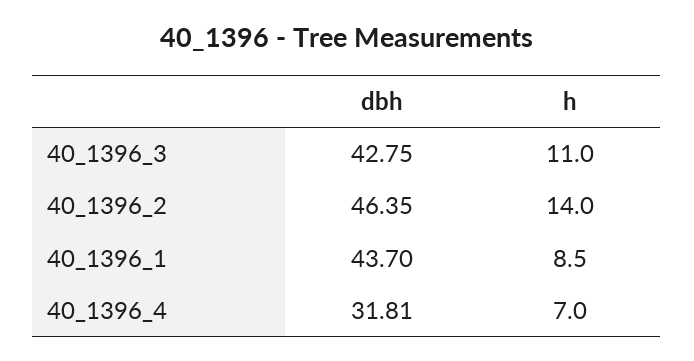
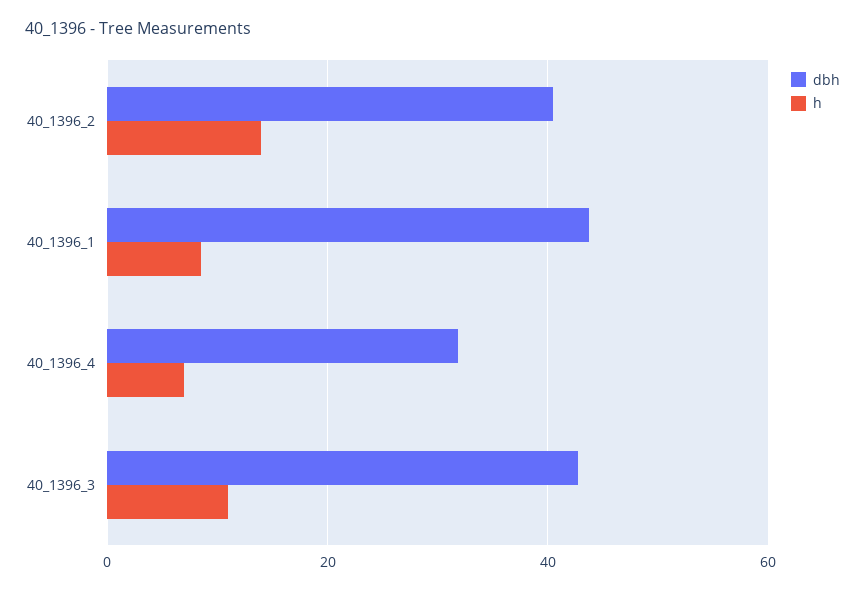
dbh, 40_1396_2: 46.35 -> 40

